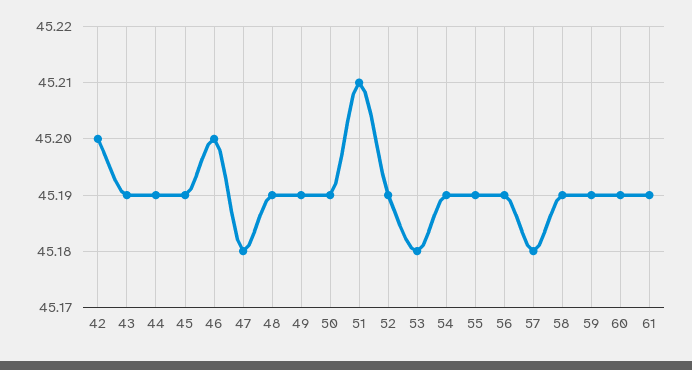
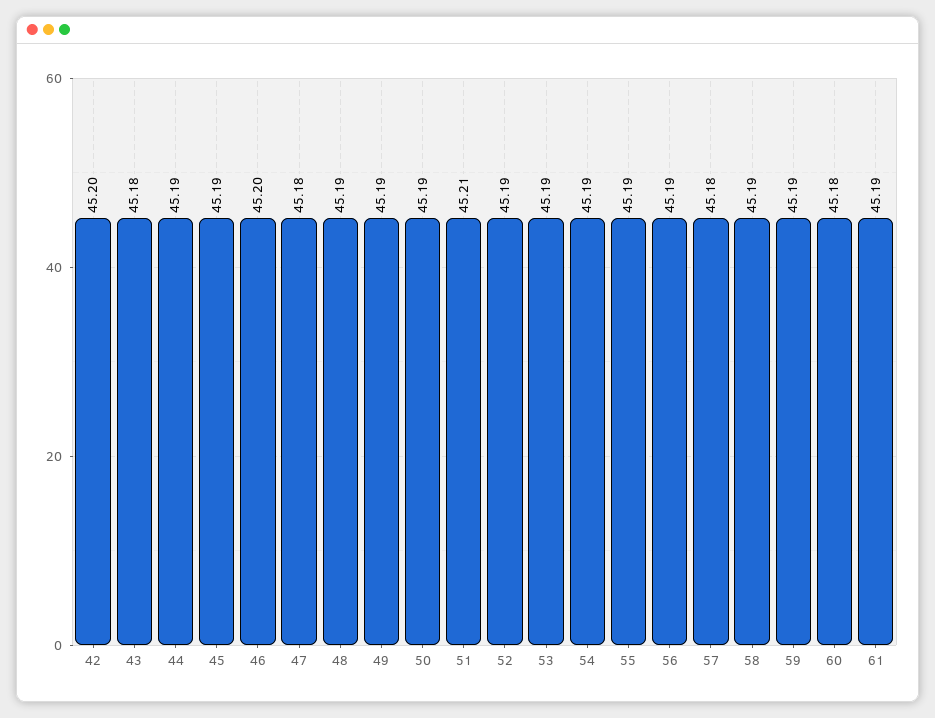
43: 45.19 -> 45.18
53: 45.18 -> 45.19
60: 45.19 -> 45.18

